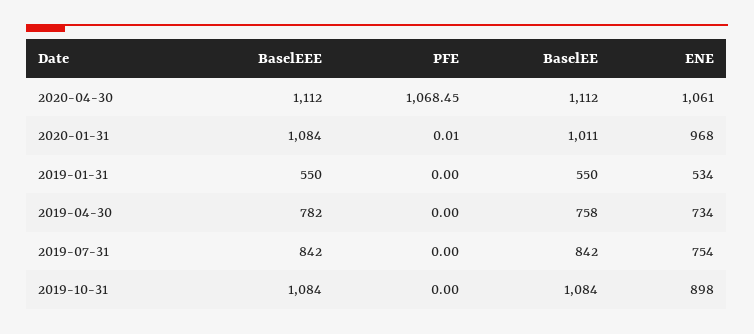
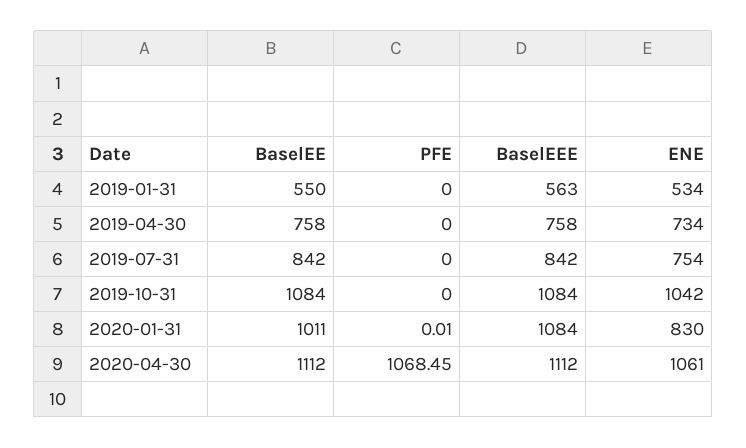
ENE, 2020-01-31: 968 -> 830
BaselEEE, 2019-01-31: 550 -> 563
BaselEEE, 2019-04-30: 782 -> 758
ENE, 2019-10-31: 898 -> 1042

